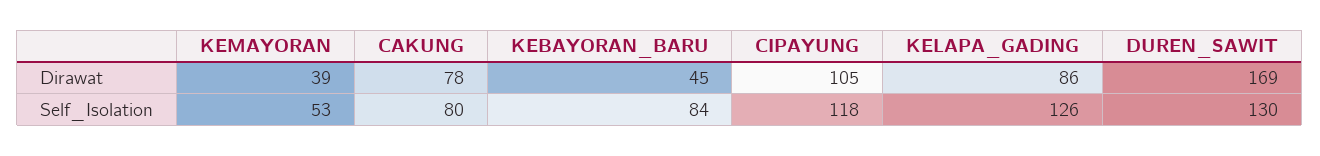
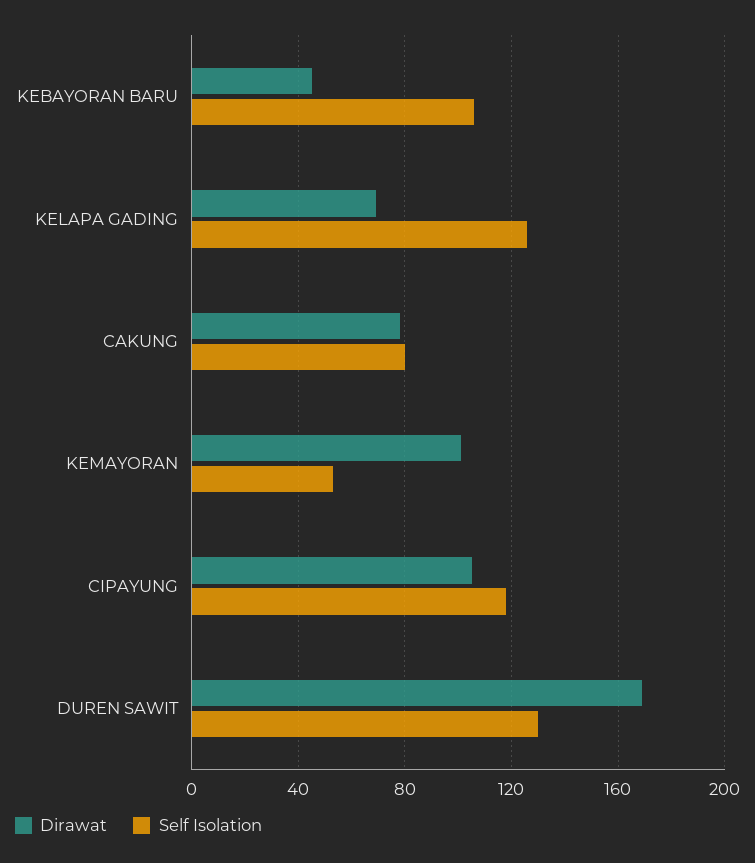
Dirawat, KEMAYORAN: 39 -> 100
Dirawat, KELAPA_GADING: 86 -> 70
Self_Isolation, KEBAYORAN_BARU: 84 -> 105

